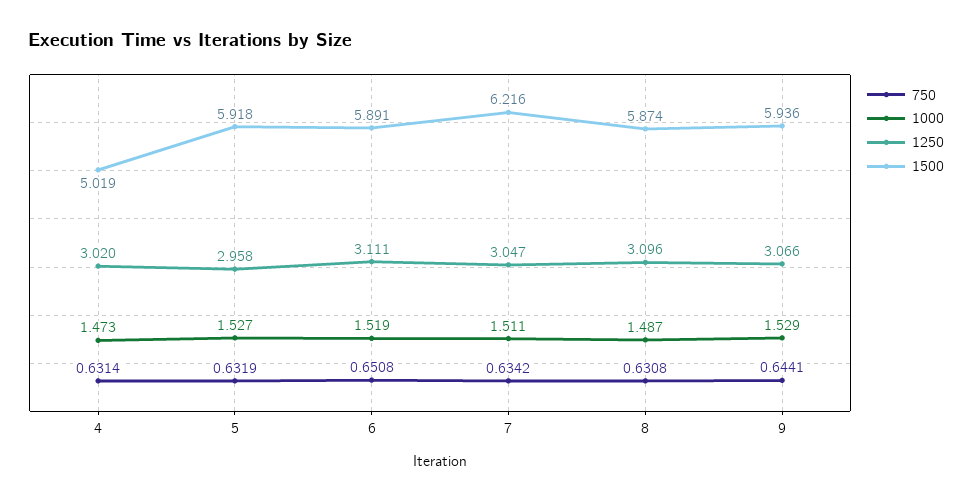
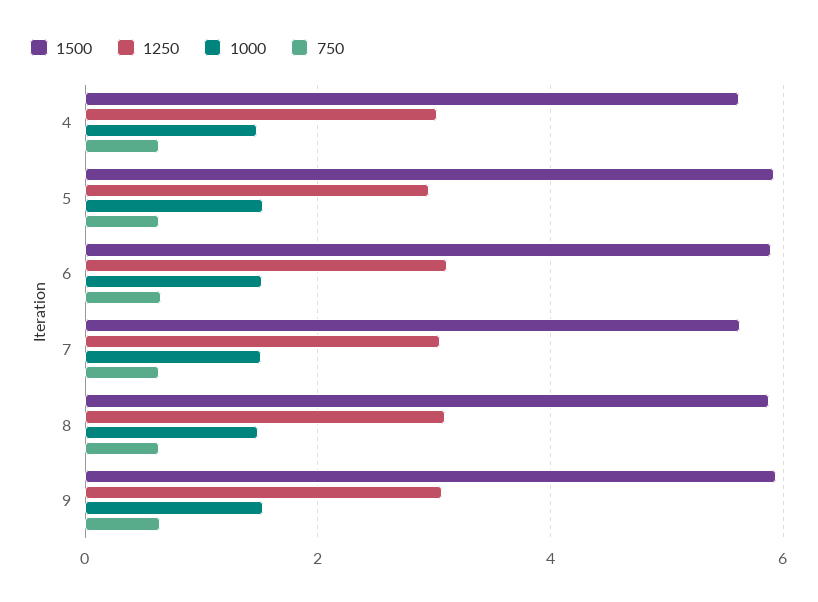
1500, 4: 5.019 -> 5.6
1500, 7: 6.216 -> 5.6

